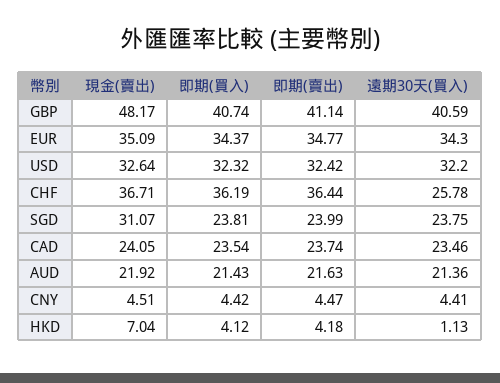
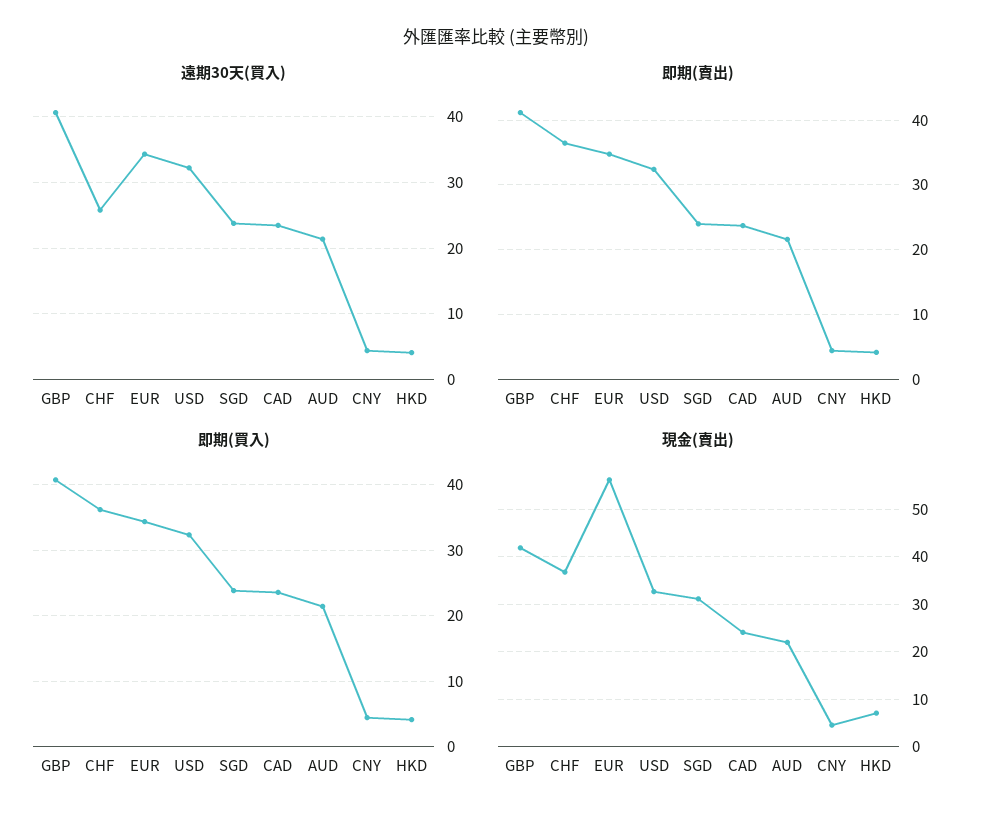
現金(賣出), GBP: 48.17 -> 42
現金(賣出), EUR: 35.09 -> 56
遠期30天(買入), HKD: 1.13 -> 4

